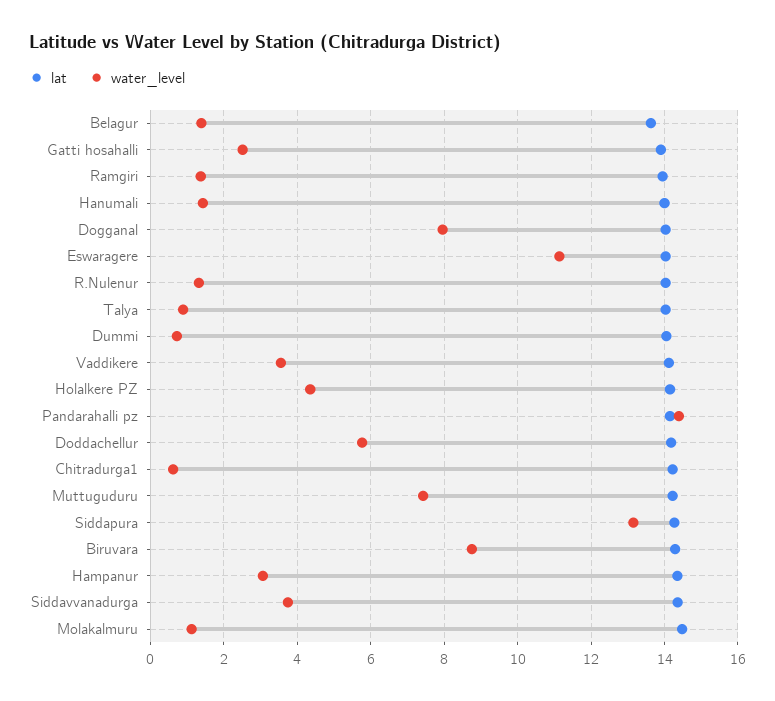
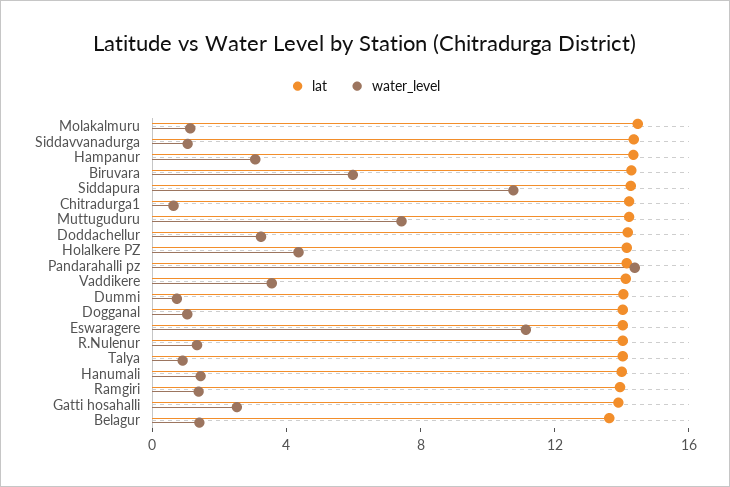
water_level, Dogganal: 8 -> 1
water_level, Doddachellur: 5.8 -> 3
water_level, Siddapura: 13.2 -> 11
water_level, Biruvara: 8.8 -> 6
water_level, Siddavvanadurga: 3.8 -> 1

